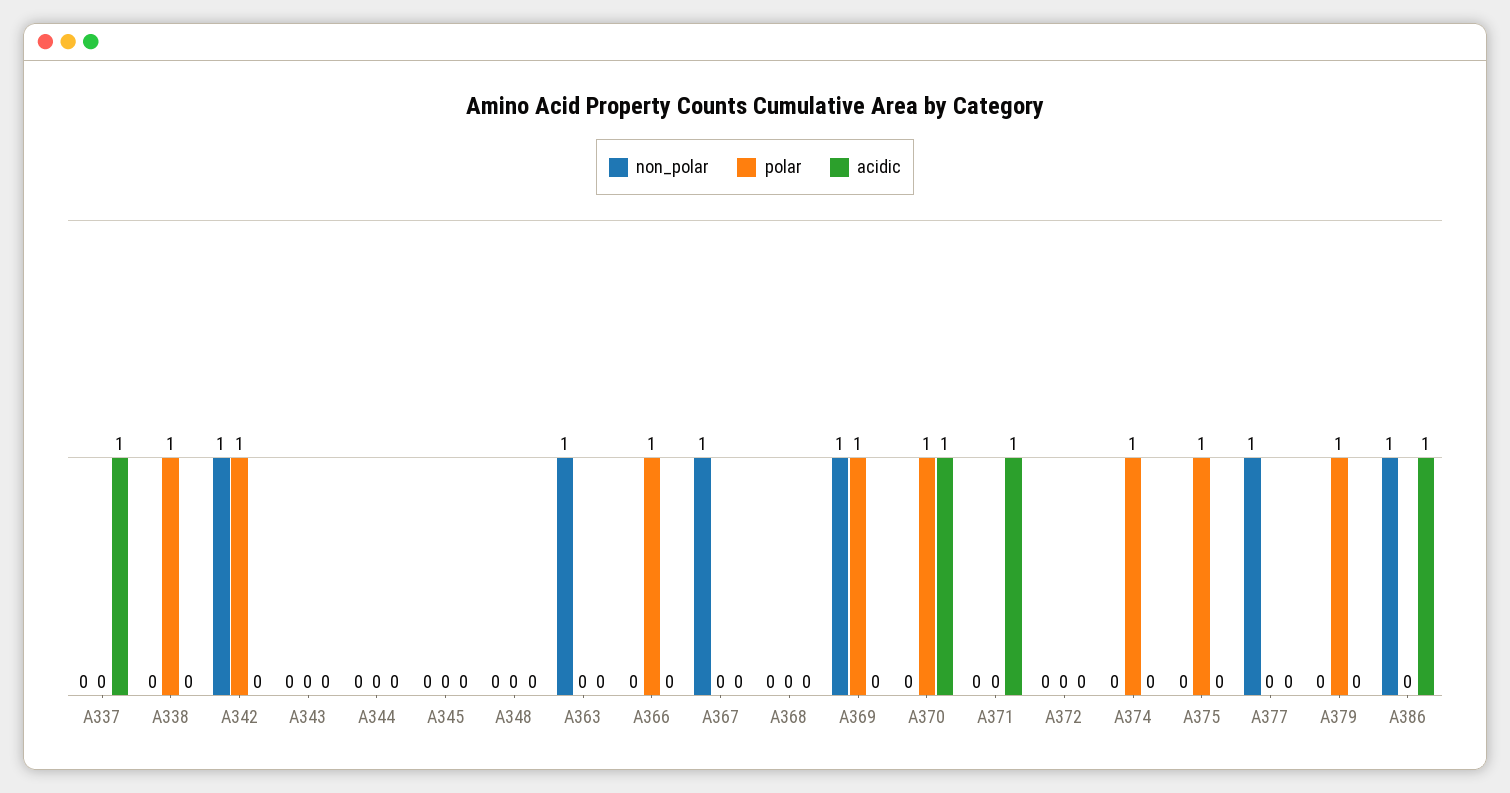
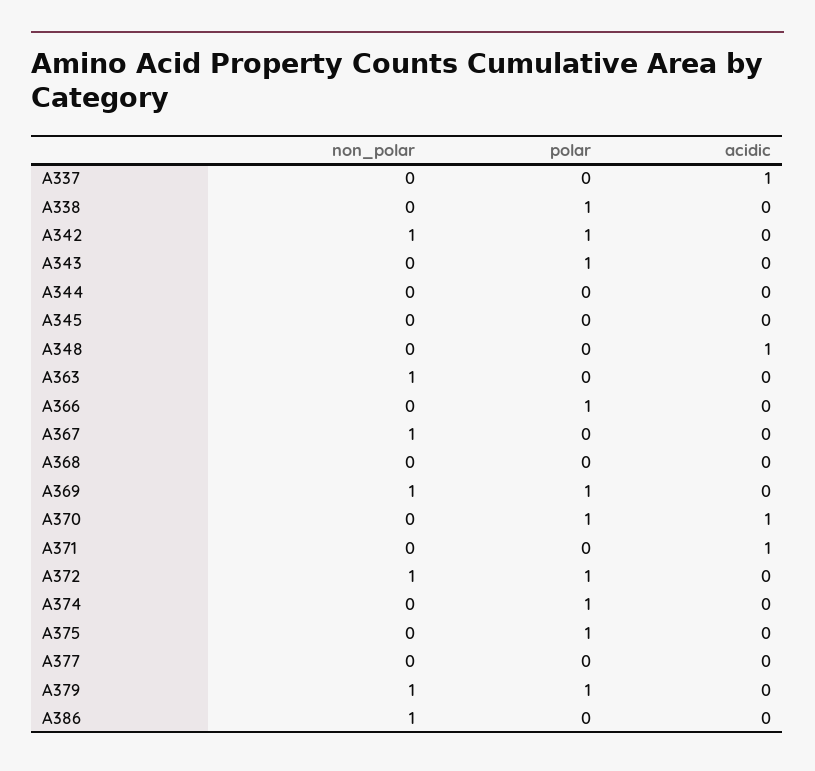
polar, A343: 0 -> 1
acidic, A348: 0 -> 1
non_polar, A372: 0 -> 1
polar, A372: 0 -> 1
non_polar, A377: 1 -> 0
non_polar, A379: 0 -> 1
acidic, A386: 1 -> 0

